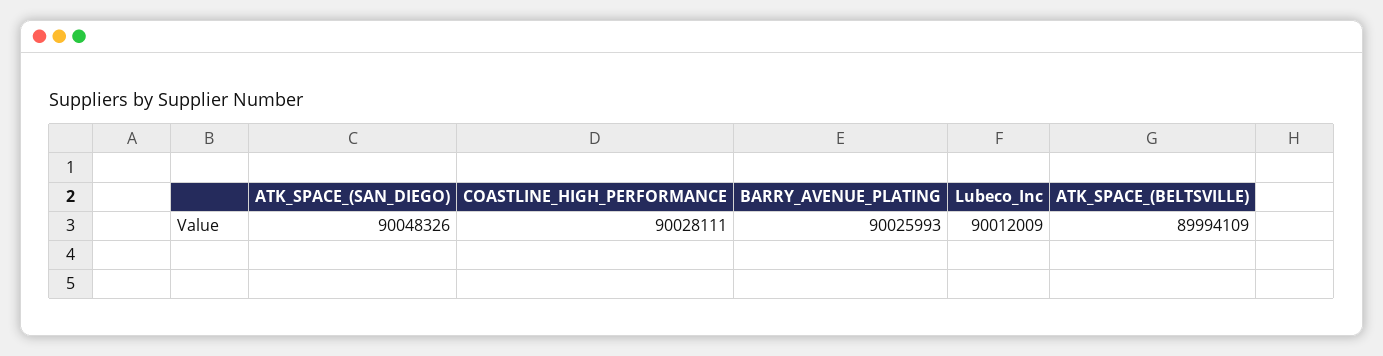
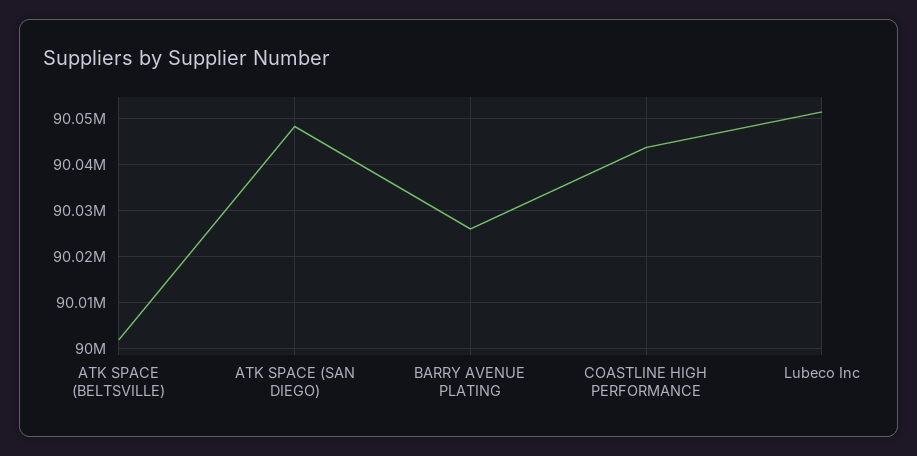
COASTLINE_HIGH_PERFORMANCE: 90028111 -> 90044000
Lubeco_Inc: 90012009 -> 90052000
ATK_SPACE_(BELTSVILLE): 89994109 -> 90002000

